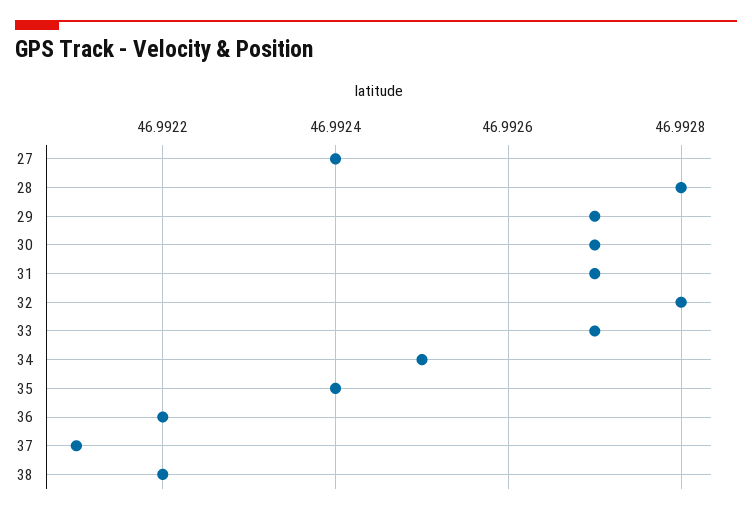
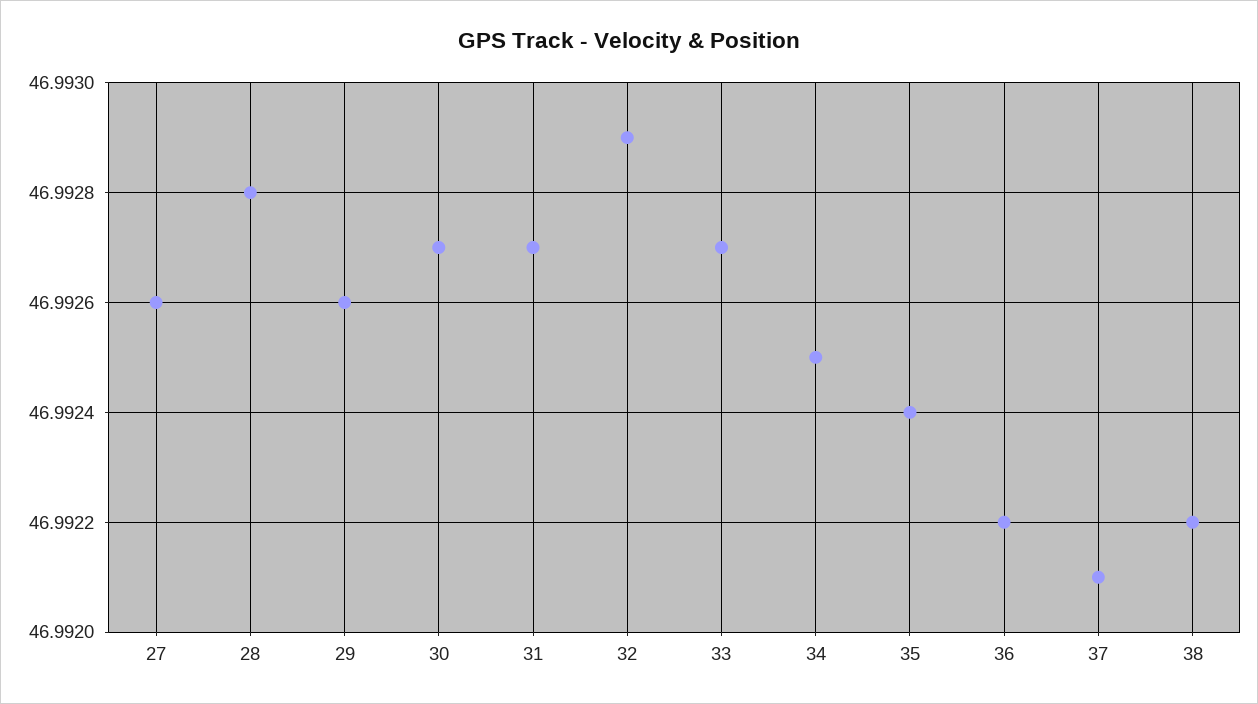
27: 46.9924 -> 46.9926
29: 46.9927 -> 46.9926
32: 46.9928 -> 46.9929

